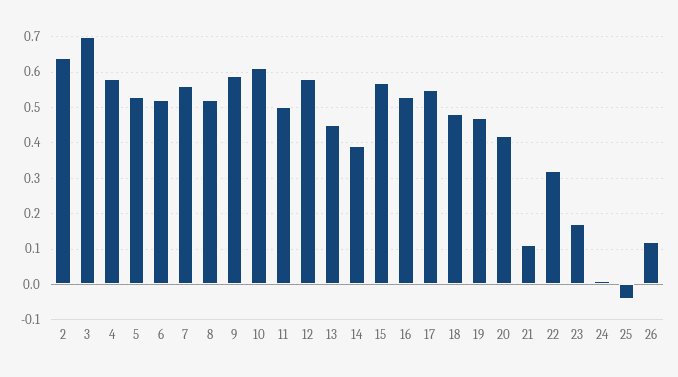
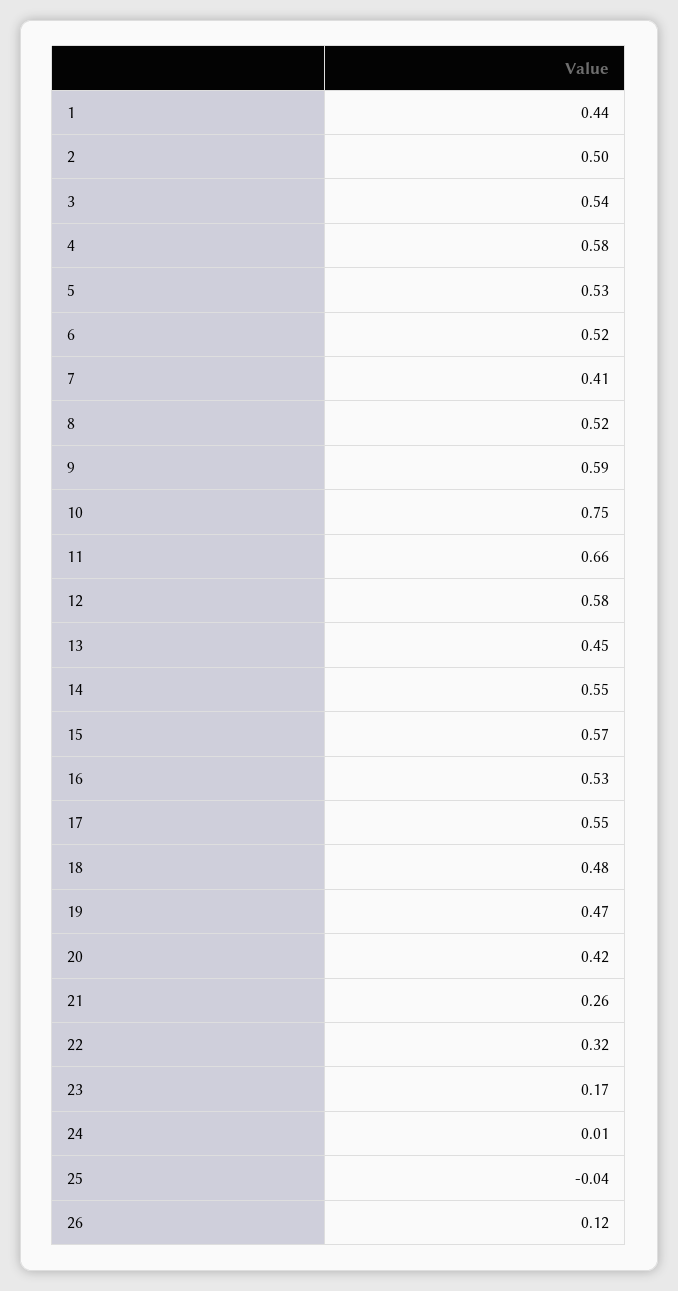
2: 0.65 -> 0.5
3: 0.7 -> 0.54
7: 0.55 -> 0.41
10: 0.6 -> 0.75
11: 0.5 -> 0.66
14: 0.4 -> 0.55
21: 0.1 -> 0.26
1: none -> 0.44

